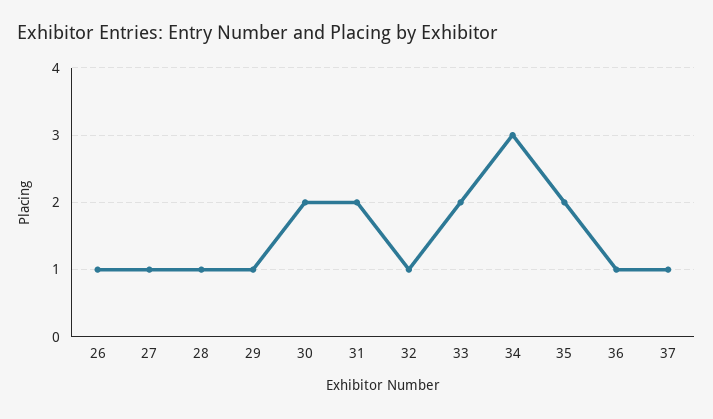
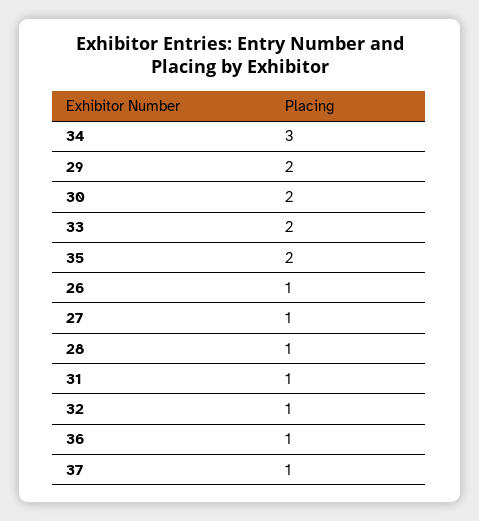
29: 1 -> 2
31: 2 -> 1

